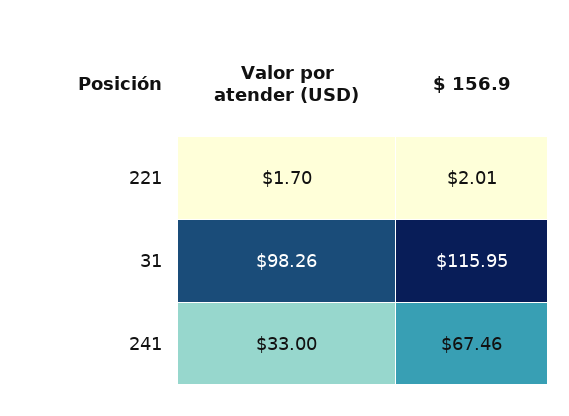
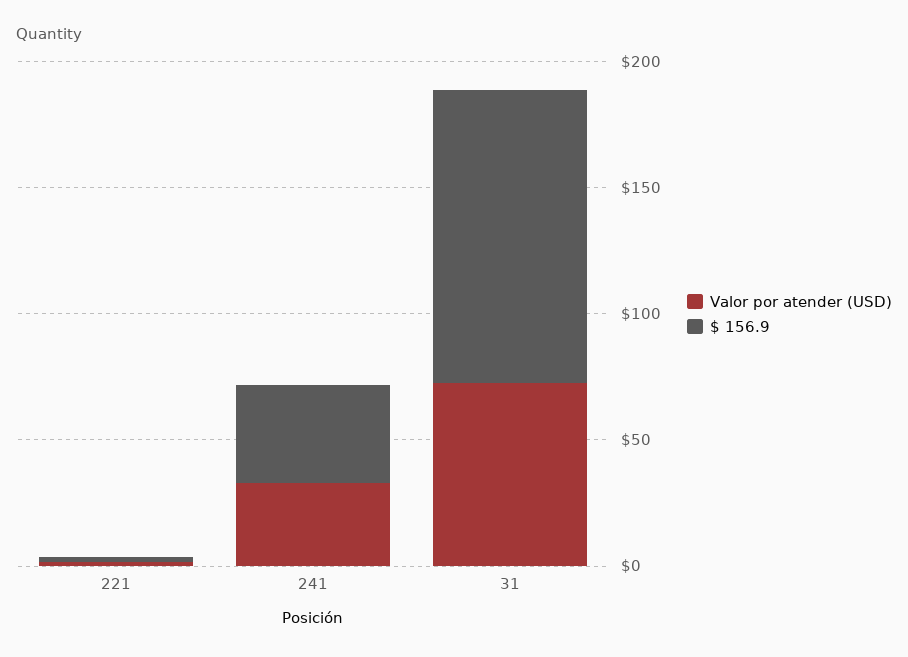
Valor por atender (USD), 31: 98.26 -> 70
$ 156.9, 241: 67.46 -> 40

